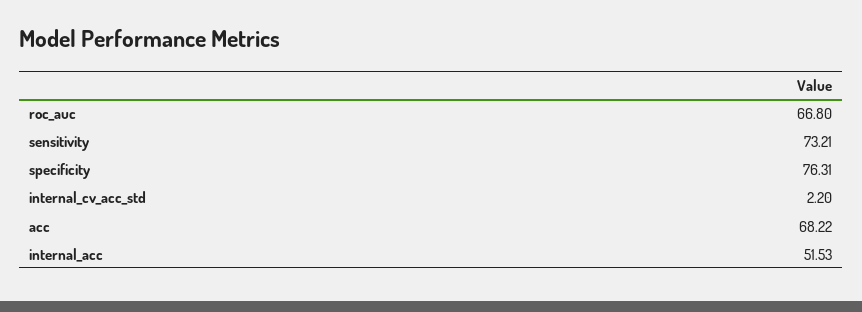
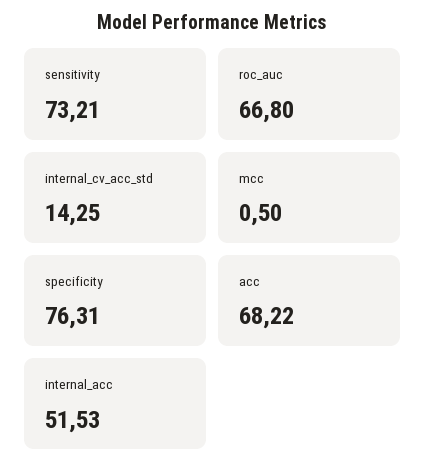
internal_cv_acc_std: 2.2 -> 14.25
mcc: none -> 0.5

